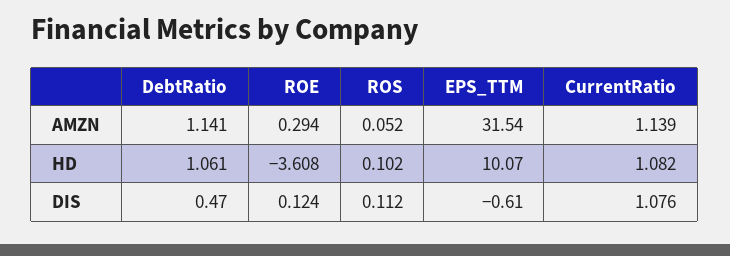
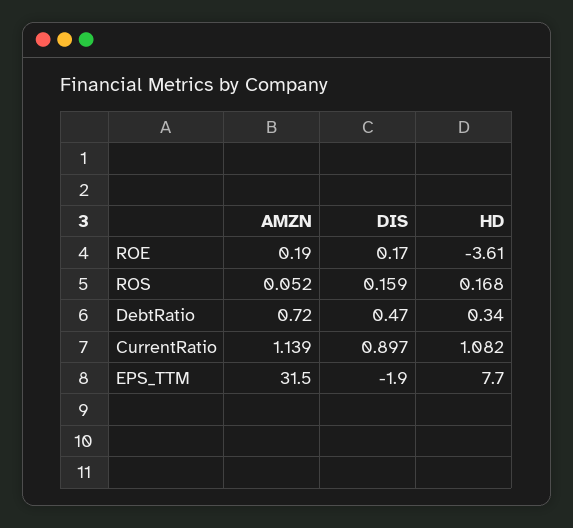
DebtRatio, AMZN: 1.141 -> 0.72
ROE, AMZN: 0.294 -> 0.19
DebtRatio, HD: 1.061 -> 0.34
ROS, HD: 0.102 -> 0.168
EPS_TTM, HD: 10.07 -> 7.7
ROE, DIS: 0.124 -> 0.17
ROS, DIS: 0.112 -> 0.159
EPS_TTM, DIS: -0.61 -> -1.9
CurrentRatio, DIS: 1.076 -> 0.897

